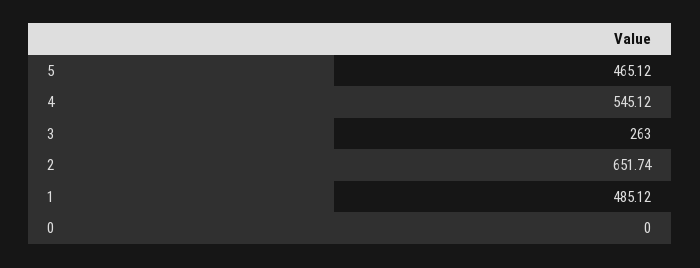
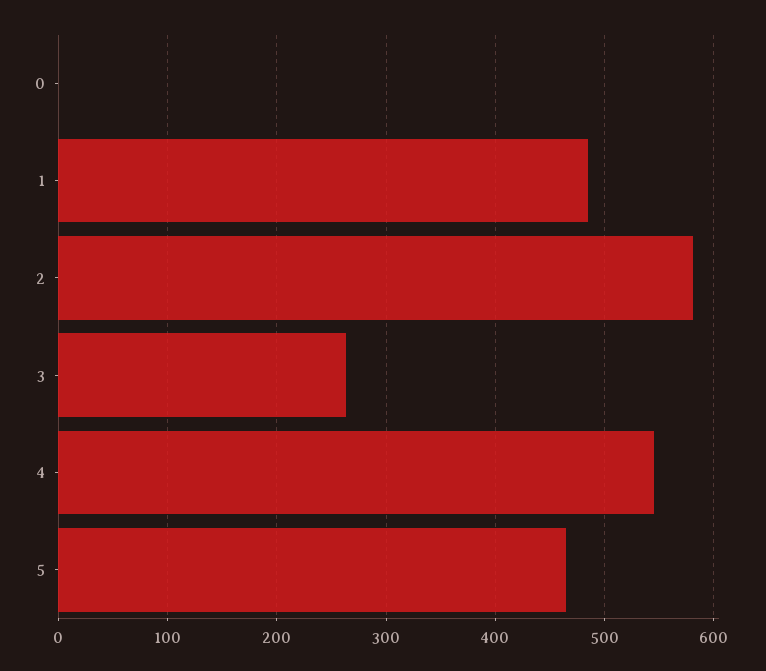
2: 651.74 -> 580

